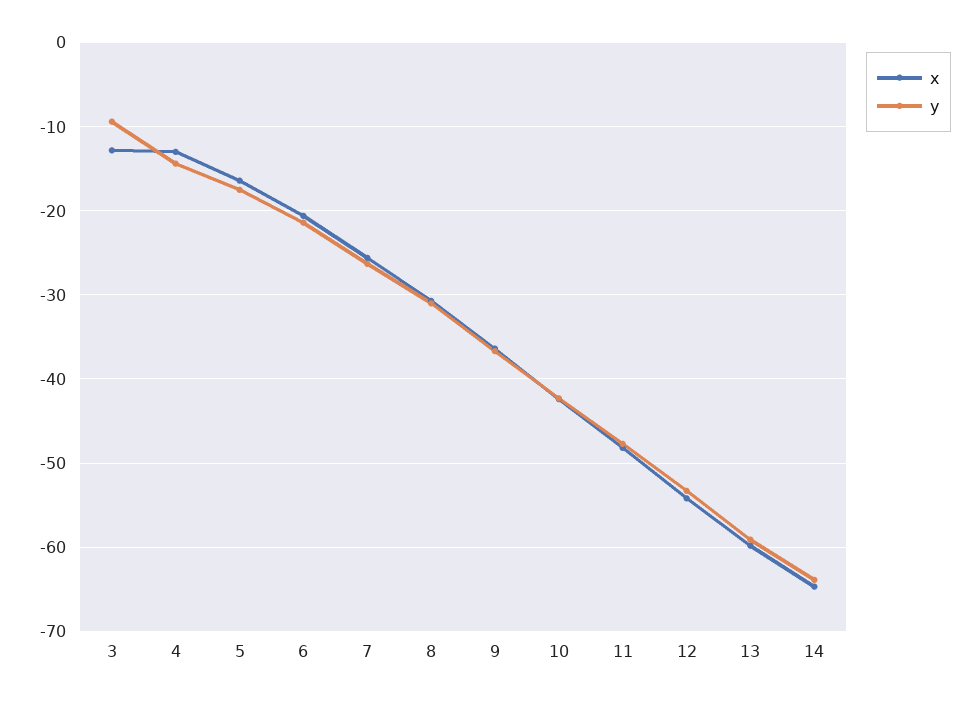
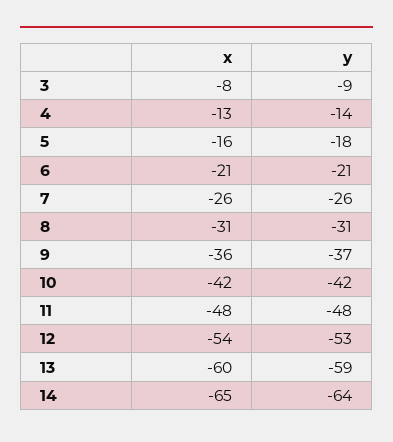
x, 3: -13 -> -8

